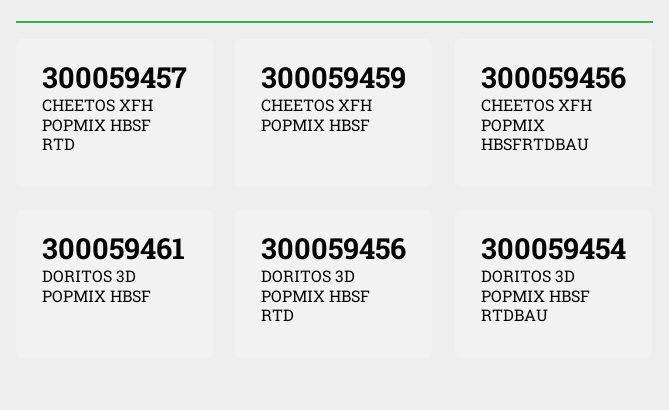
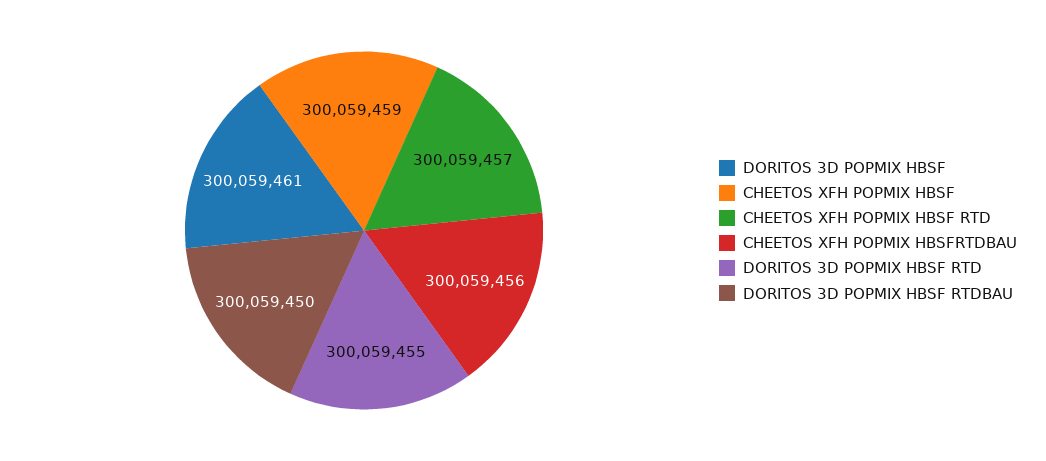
DORITOS 3D POPMIX HBSF RTD: 300059456 -> 300059455
DORITOS 3D POPMIX HBSF RTDBAU: 300059454 -> 300059450

